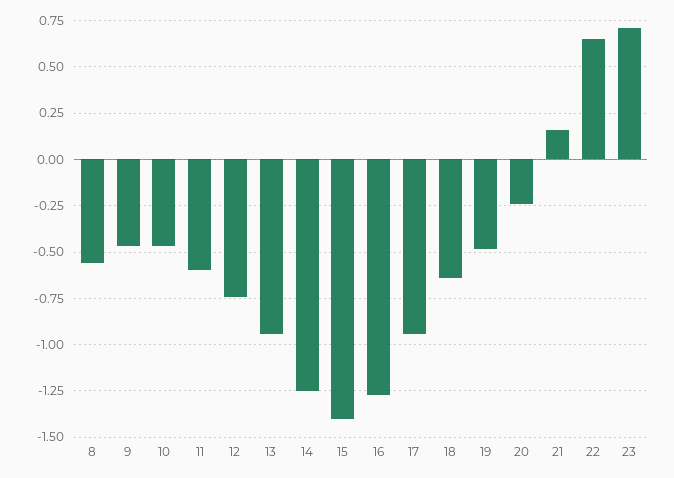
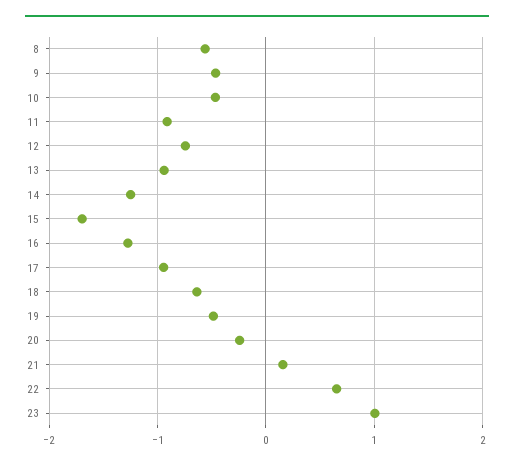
11: -0.6 -> -0.9
15: -1.4 -> -1.7
23: 0.7 -> 1

